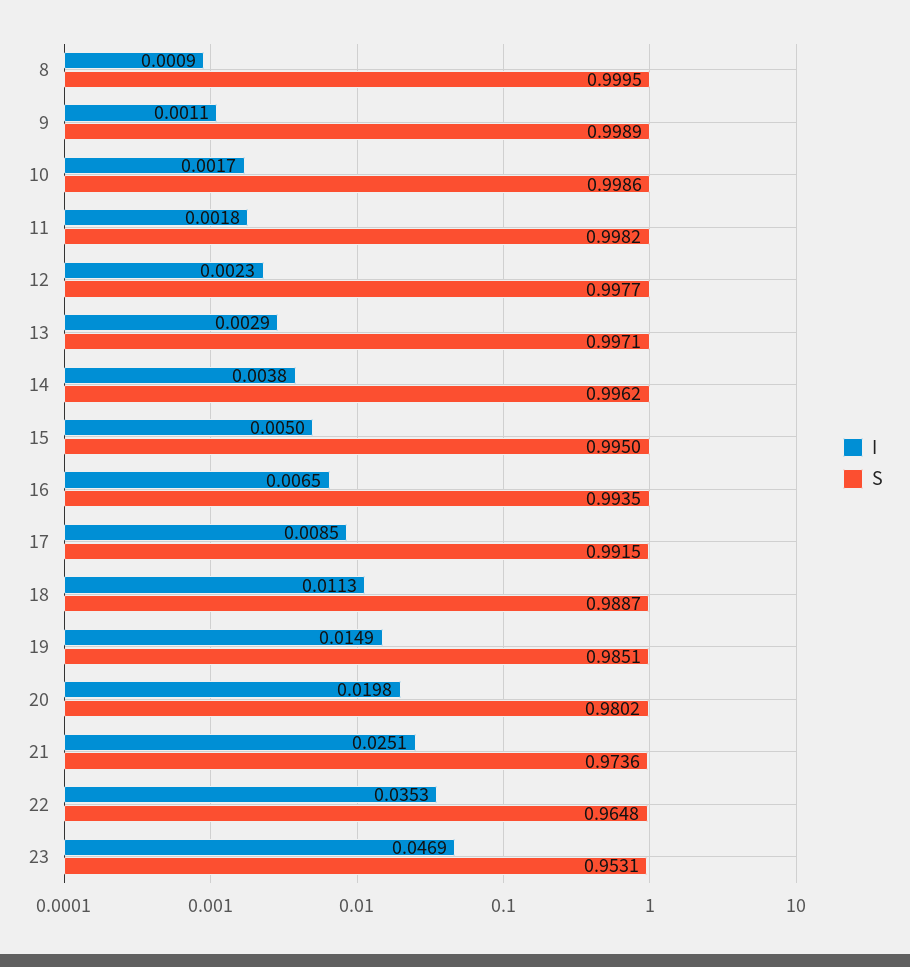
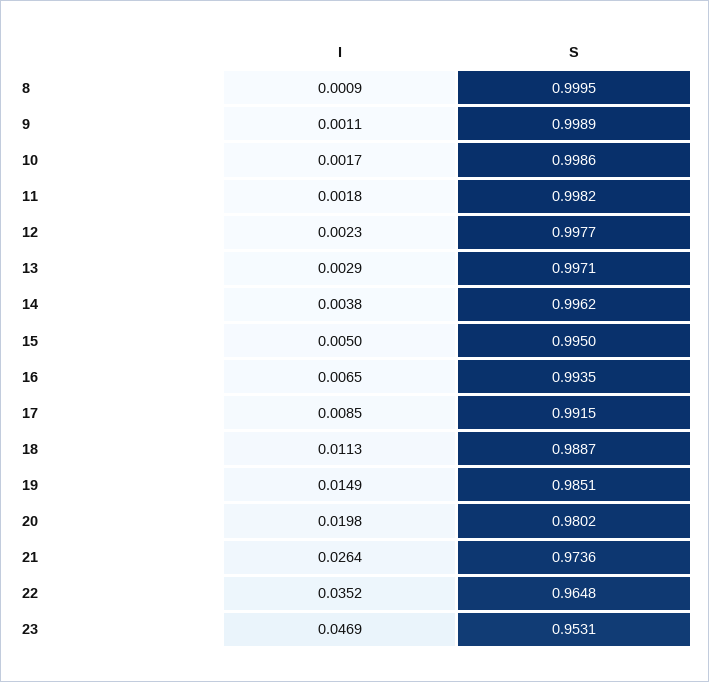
I, 21: 0.0251 -> 0.0264
I, 22: 0.0353 -> 0.0352

